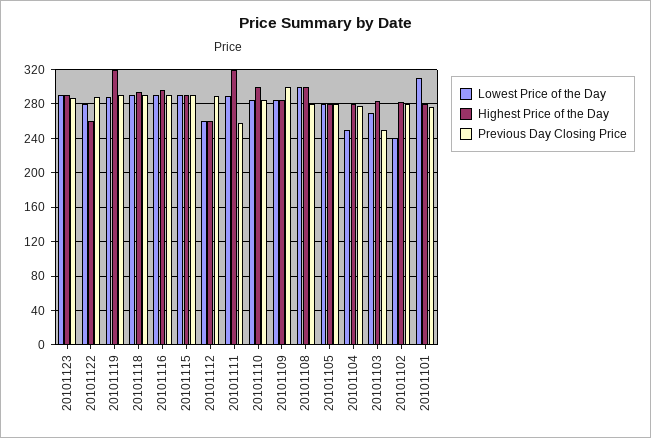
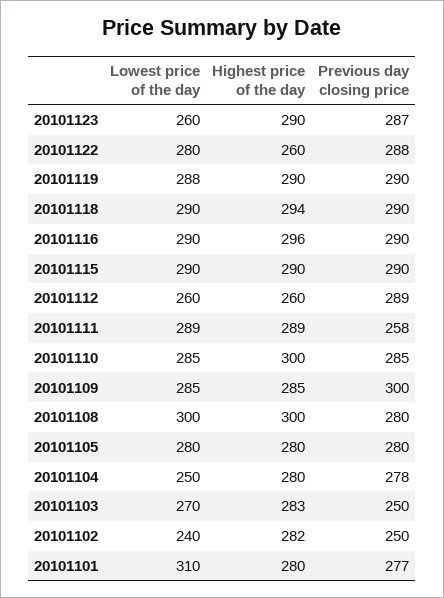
Lowest Price of the Day, 20101123: 290 -> 260
Highest Price of the Day, 20101119: 320 -> 290
Highest Price of the Day, 20101111: 320 -> 289
Previous Day Closing Price, 20101102: 280 -> 250

